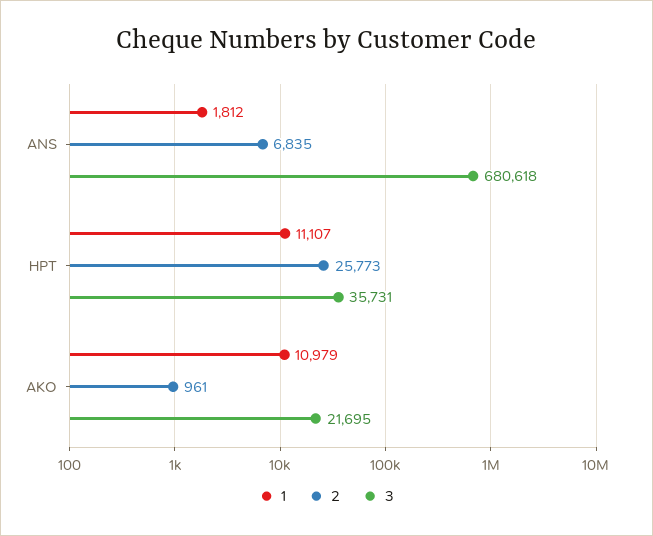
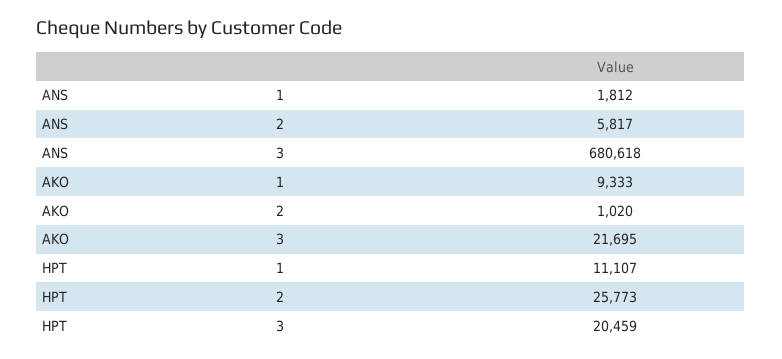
2, ANS: 6835 -> 5817
3, HPT: 35731 -> 20459
1, AKO: 10979 -> 9333
2, AKO: 961 -> 1020

